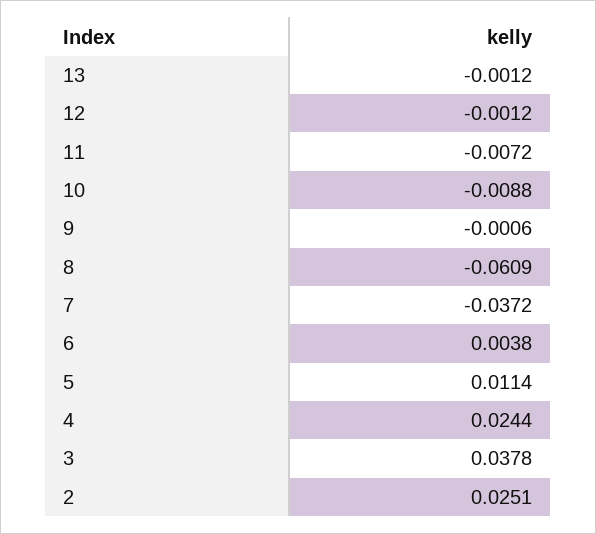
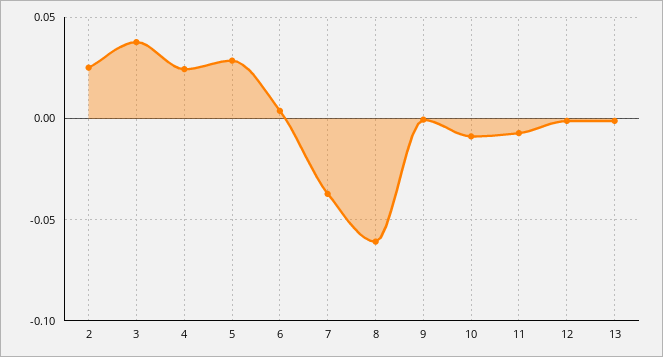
5: 0.0114 -> 0.03

